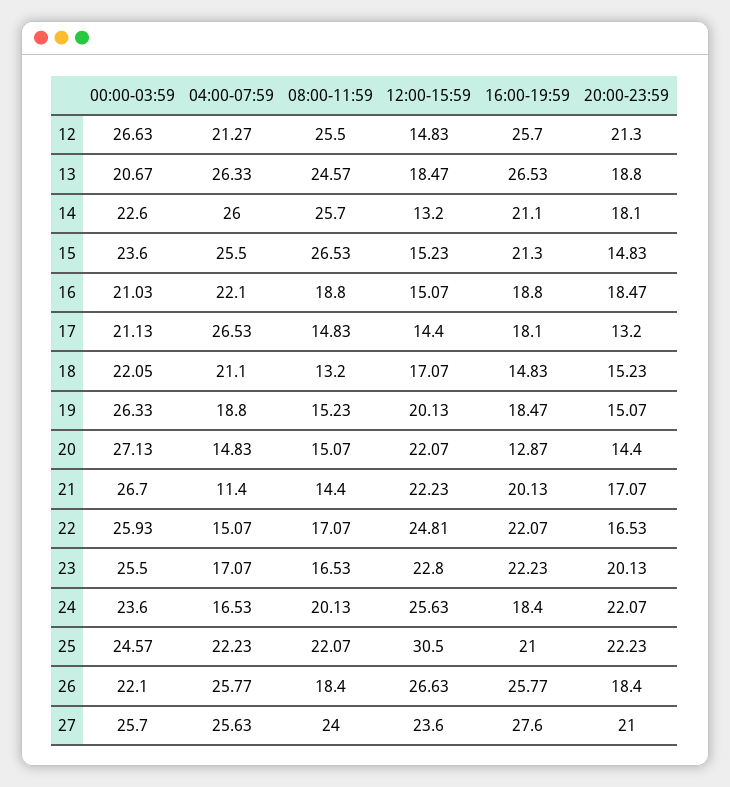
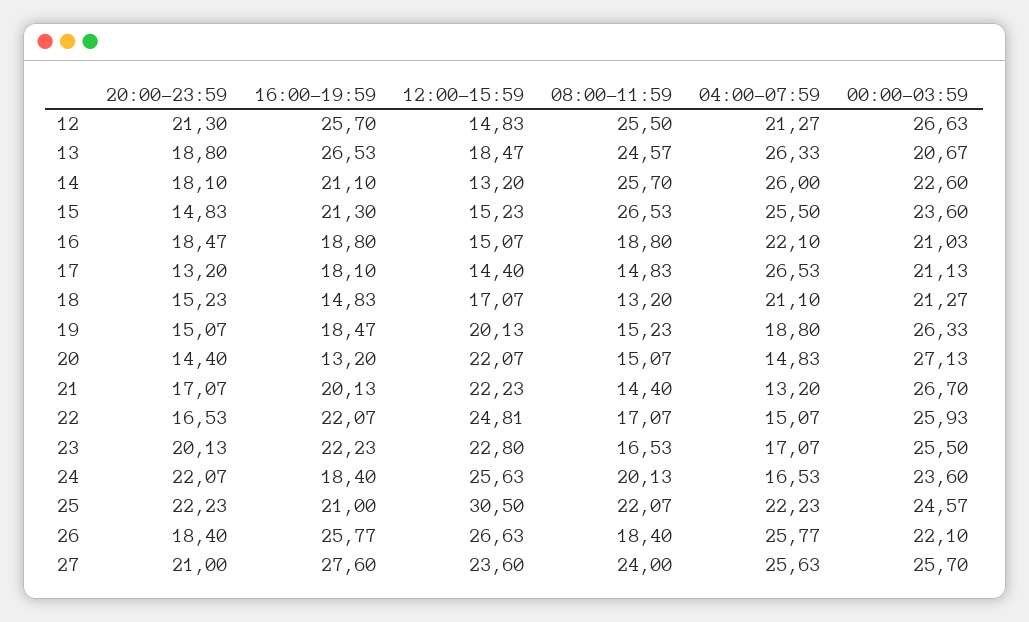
00:00-03:59, 18: 22.05 -> 21.27
16:00-19:59, 20: 12.87 -> 13.2
04:00-07:59, 21: 11.4 -> 13.2

